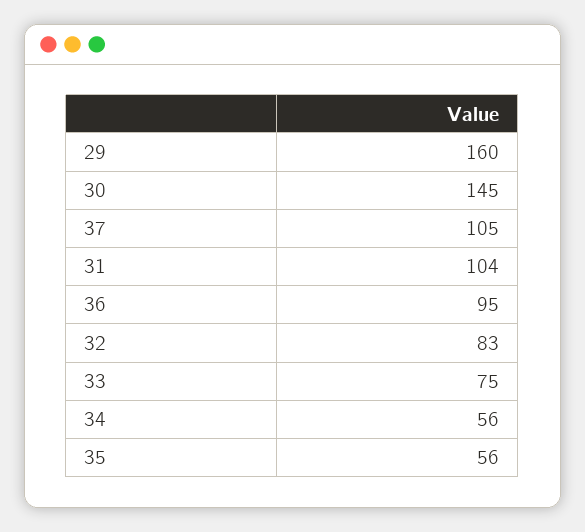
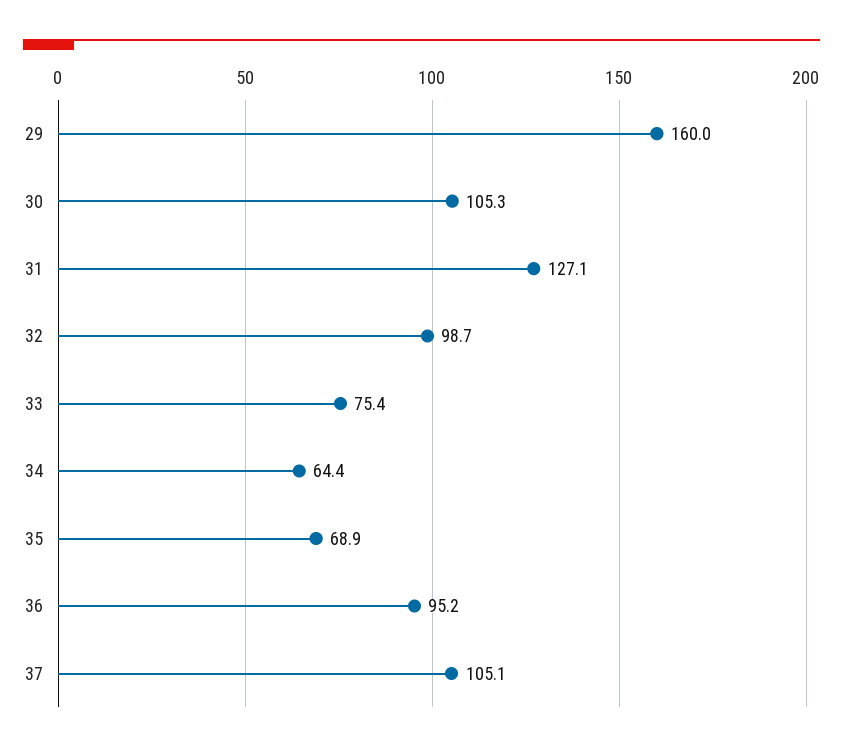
30: 145 -> 105.3
31: 104 -> 127.1
32: 83 -> 98.7
34: 56 -> 64.4
35: 56 -> 68.9

